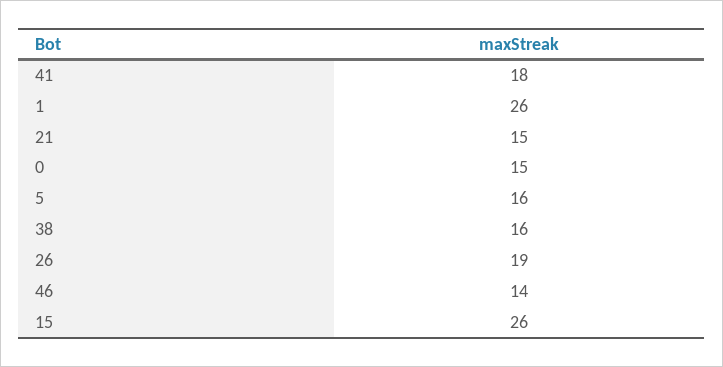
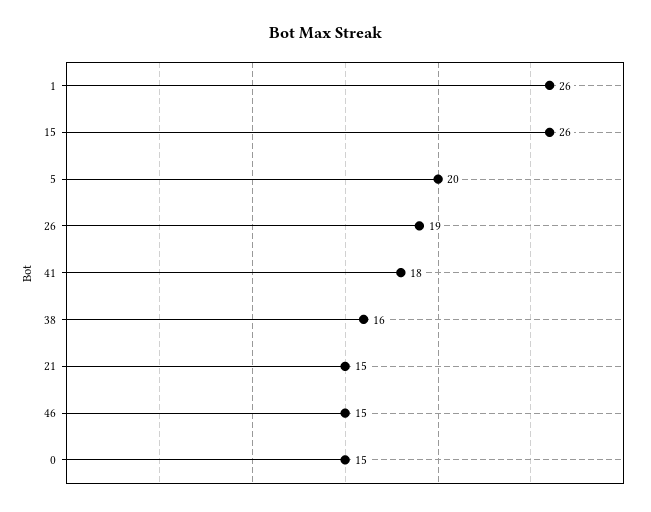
5: 16 -> 20
46: 14 -> 15

